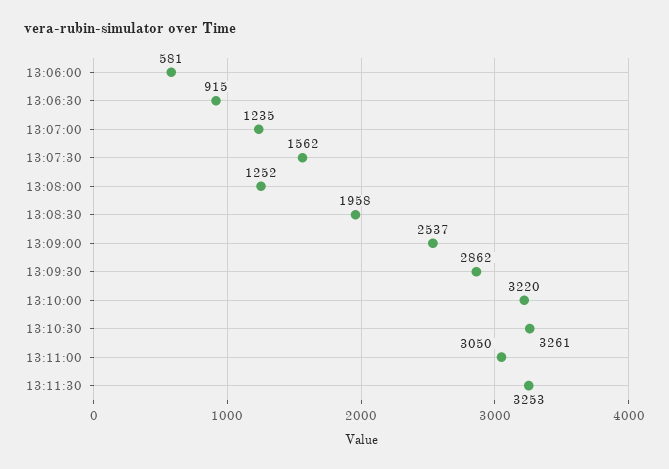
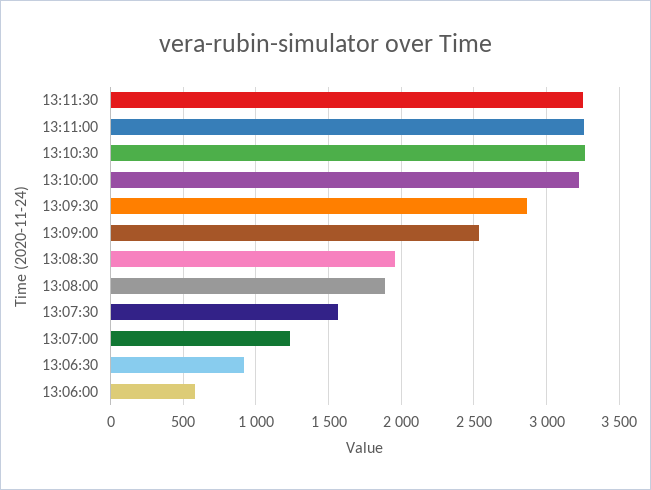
13:08:00: 1252 -> 1900
13:11:00: 3050 -> 3250

